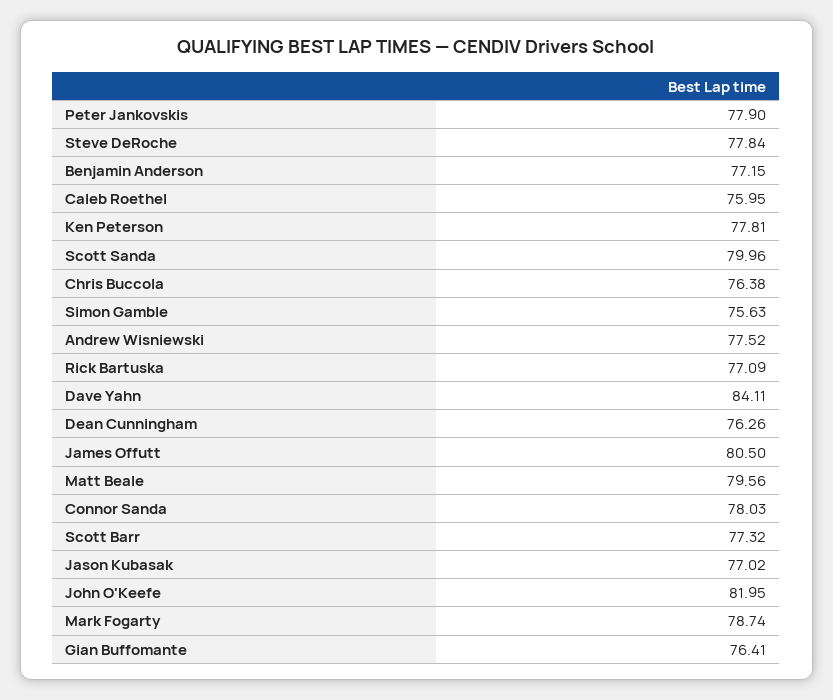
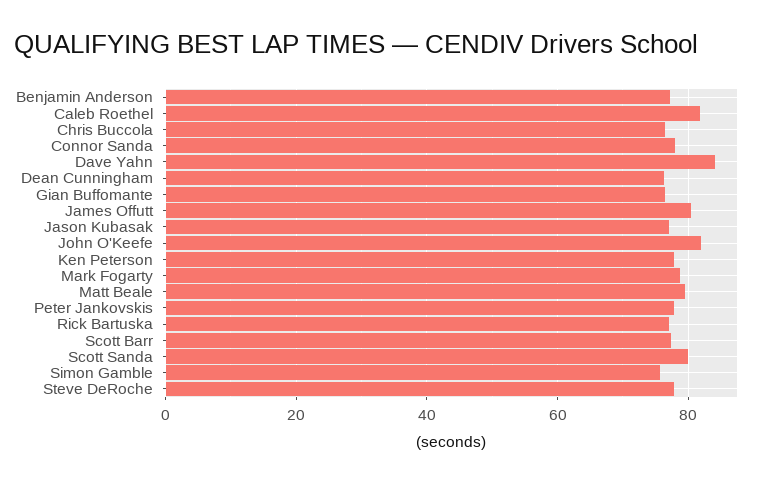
Caleb Roethel: 75.95 -> 82
Andrew Wisniewski: 77.52 -> none

